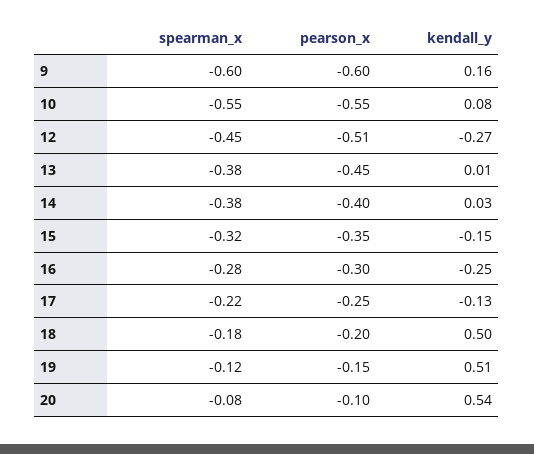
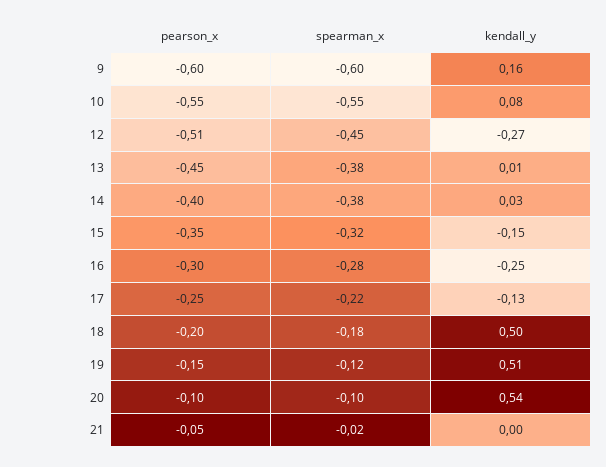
spearman_x, 20: -0.08 -> -0.1
pearson_x, 21: none -> -0.05
spearman_x, 21: none -> -0.02
kendall_y, 21: none -> 0

